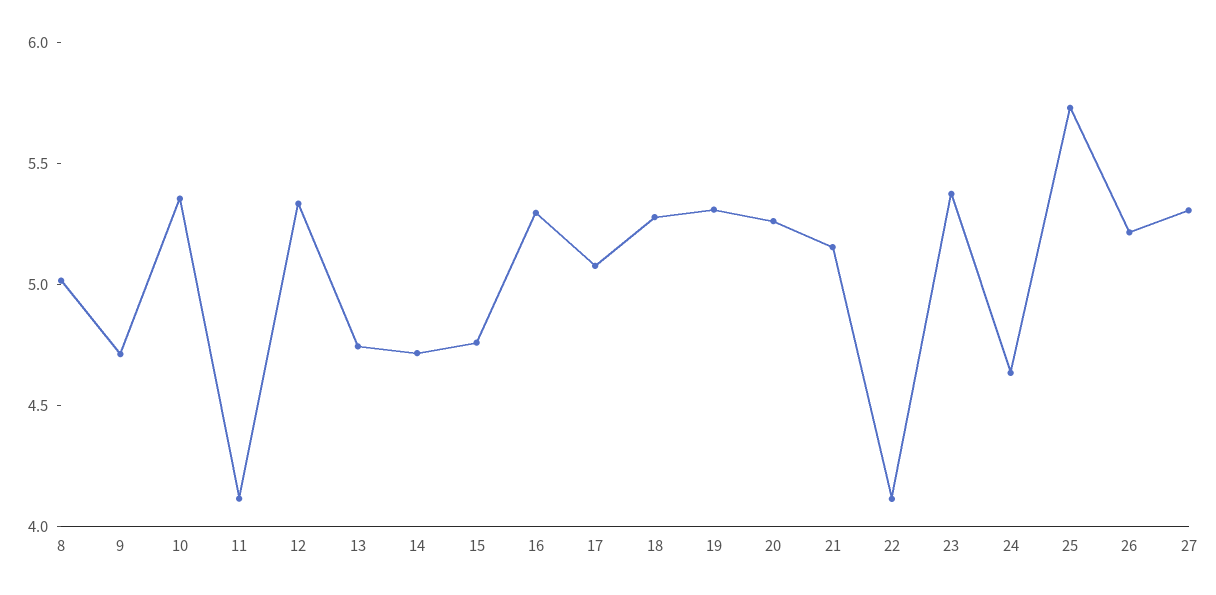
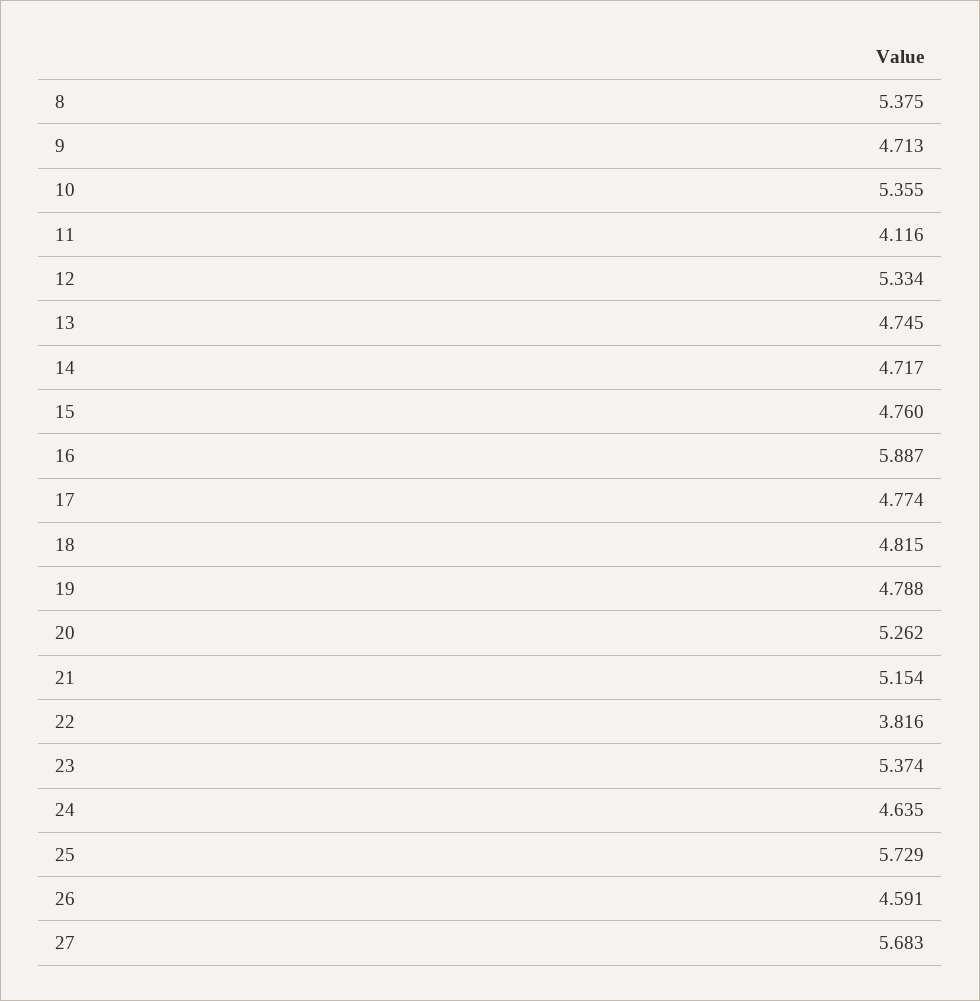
8: 5 -> 5.375
16: 5.3 -> 5.887
17: 5.1 -> 4.774
18: 5.3 -> 4.815
19: 5.3 -> 4.788
22: 4.1 -> 3.816
26: 5.2 -> 4.591
27: 5.3 -> 5.683

